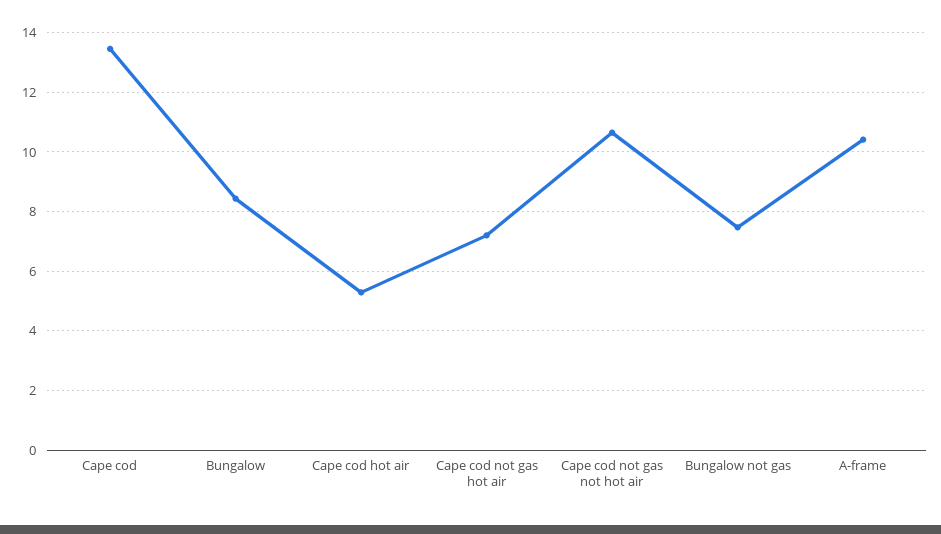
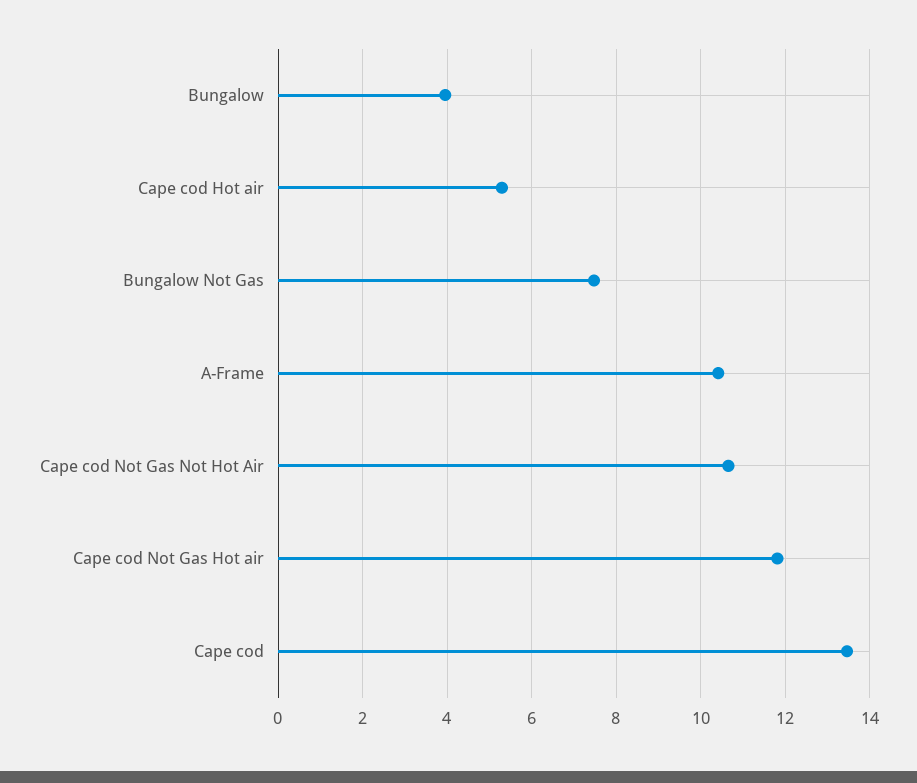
Bungalow: 8.5 -> 4
Cape cod not gas hot air: 7.25 -> 11.8

